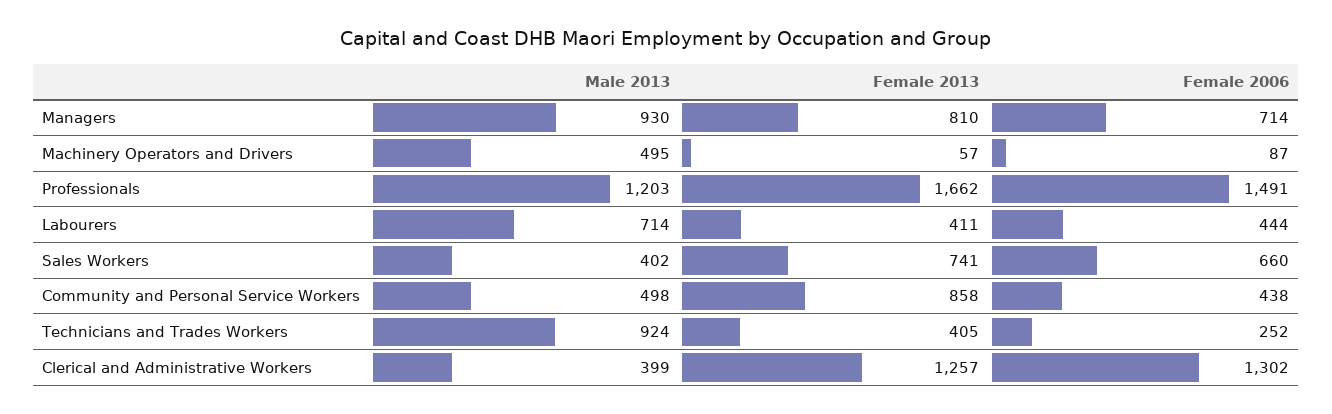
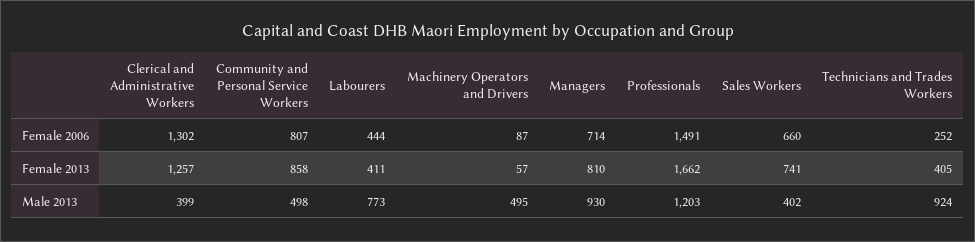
Male 2013, Labourers: 714 -> 773
Female 2006, Community and Personal Service Workers: 438 -> 807

